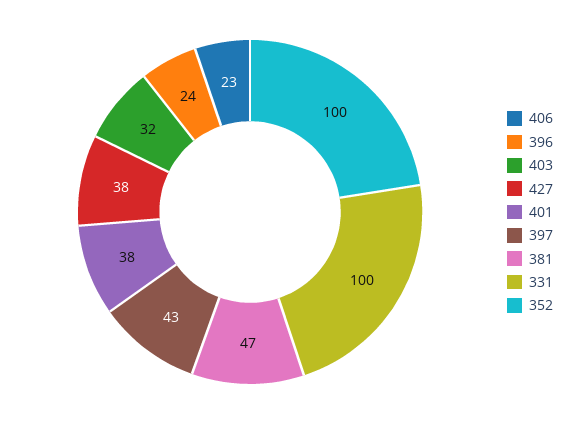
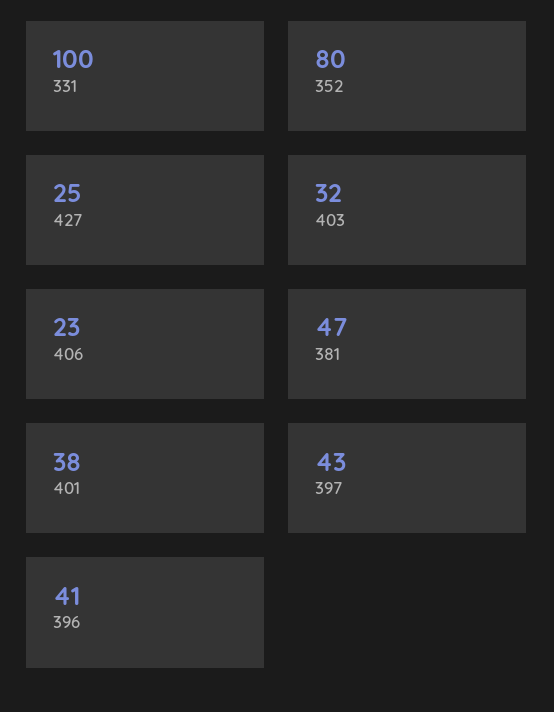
396: 24 -> 41
427: 38 -> 25
352: 100 -> 80

